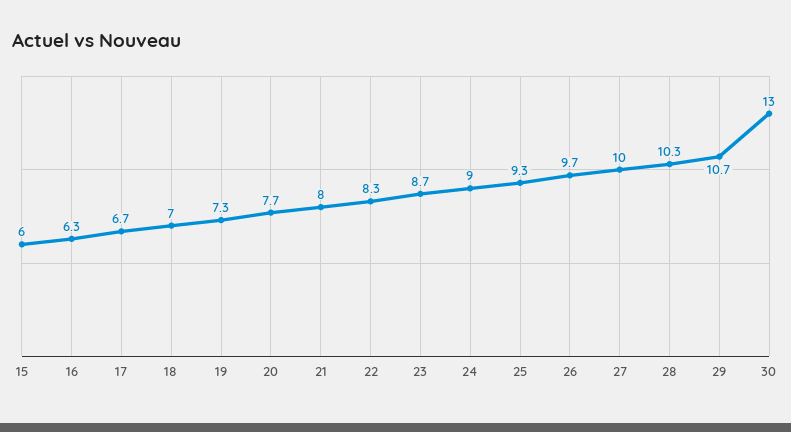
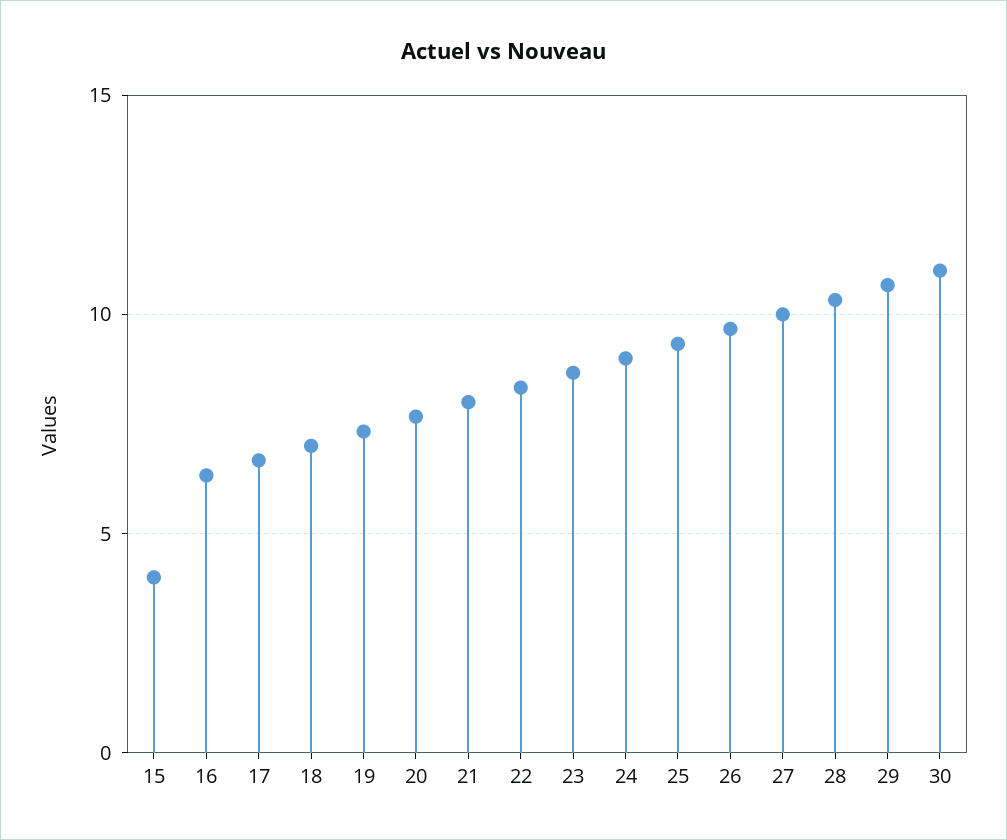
15: 6 -> 4
30: 13 -> 11

